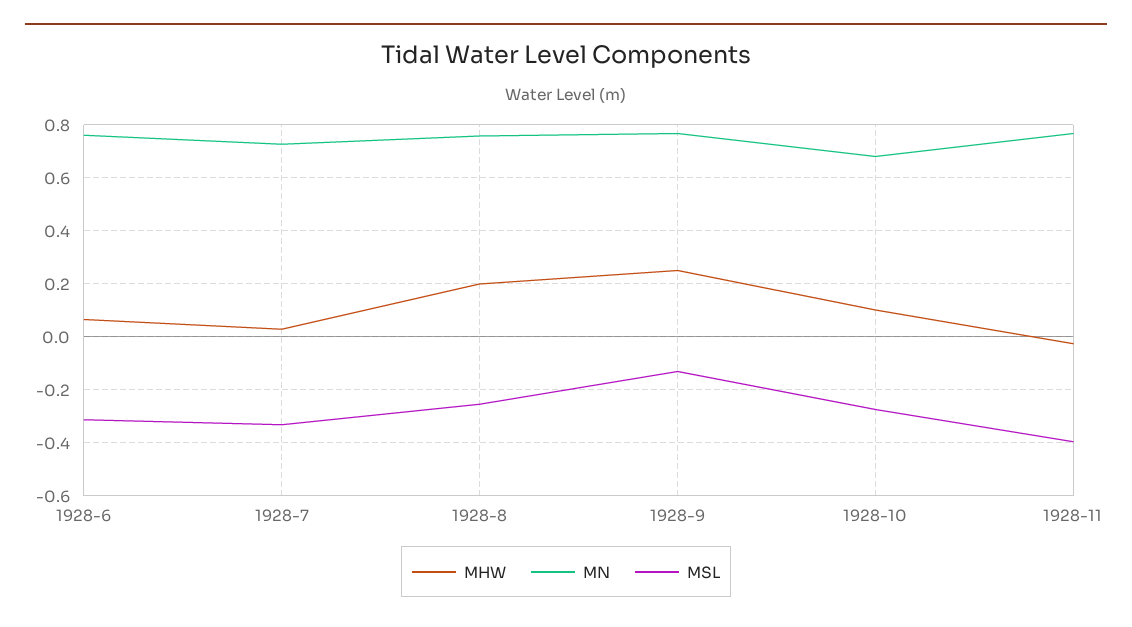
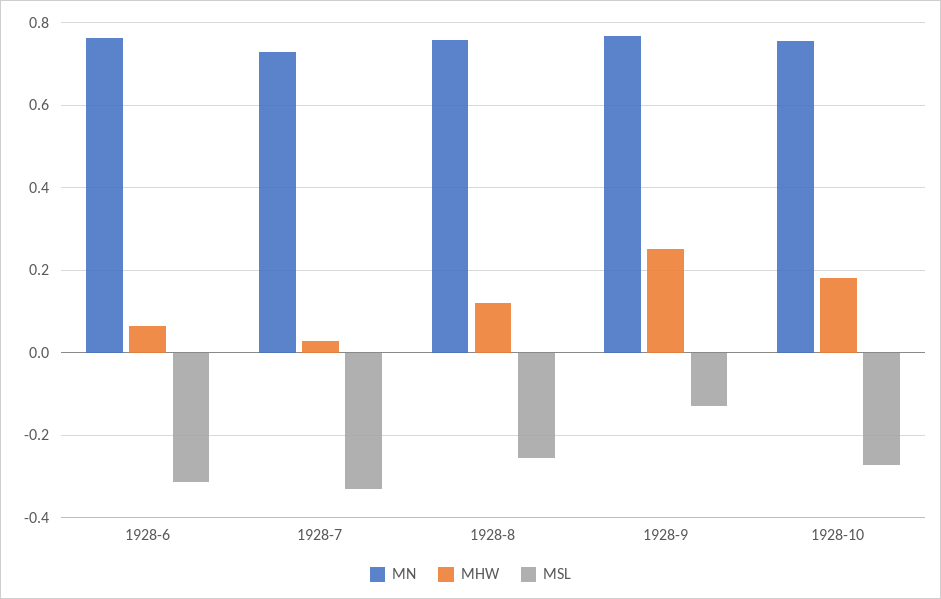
MHW, 1928-8: 0.2 -> 0.12
MHW, 1928-10: 0.1 -> 0.18
MN, 1928-10: 0.675 -> 0.76
MHW, 1928-11: -0.025 -> none
MN, 1928-11: 0.775 -> none
MSL, 1928-11: -0.4 -> none

